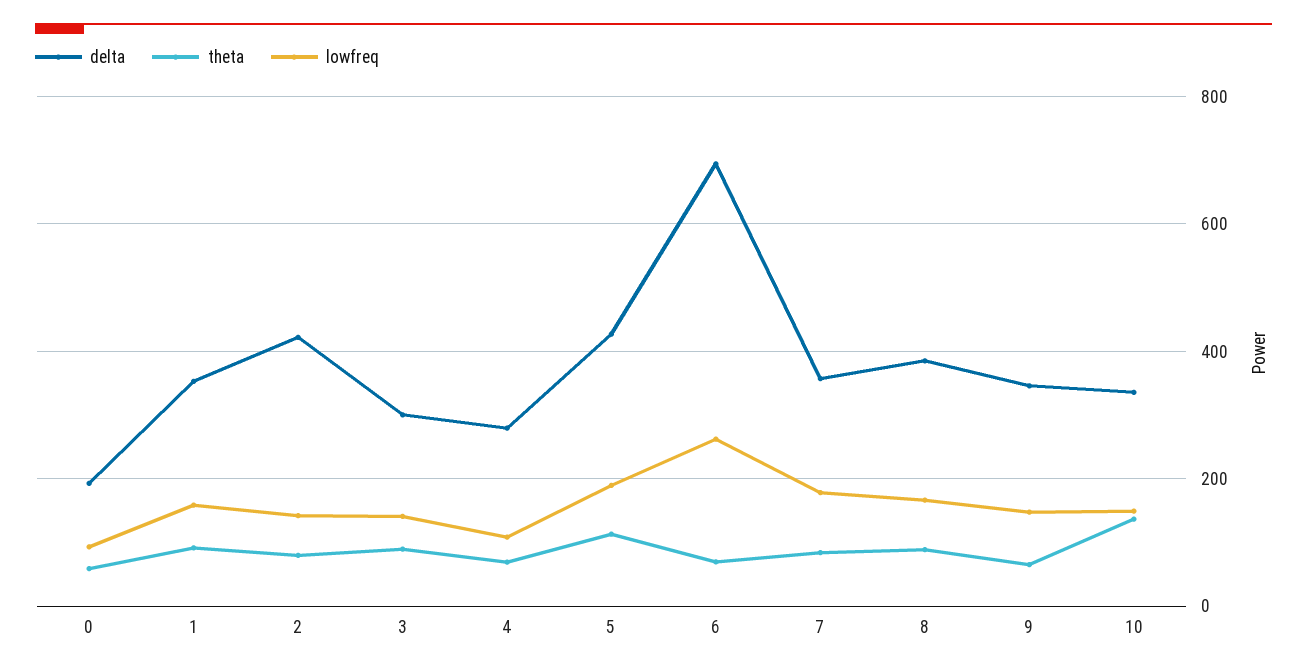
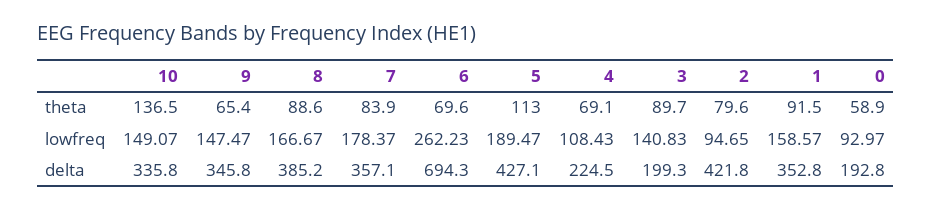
lowfreq, 2: 140 -> 94.65
delta, 3: 300 -> 199.3
delta, 4: 280 -> 224.5

